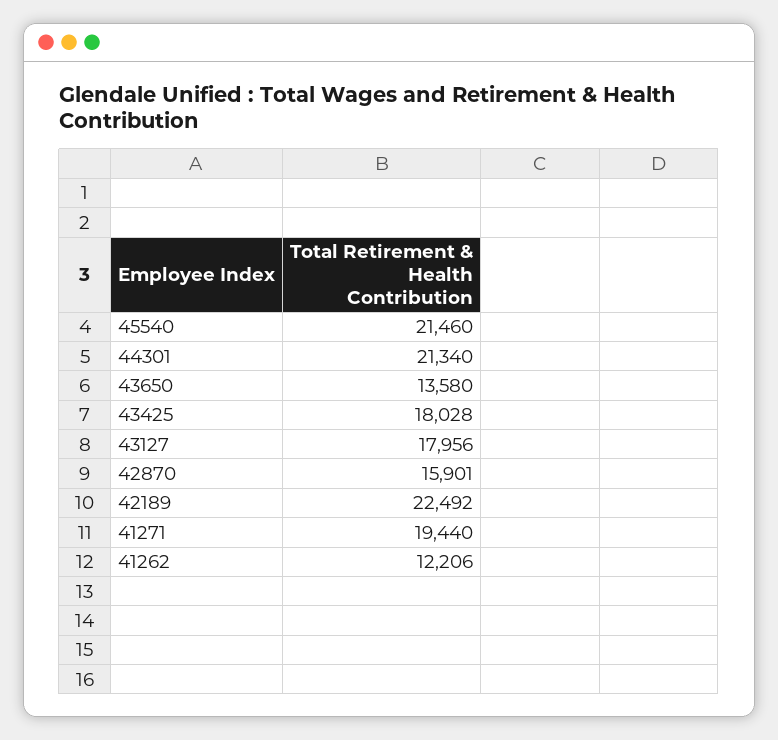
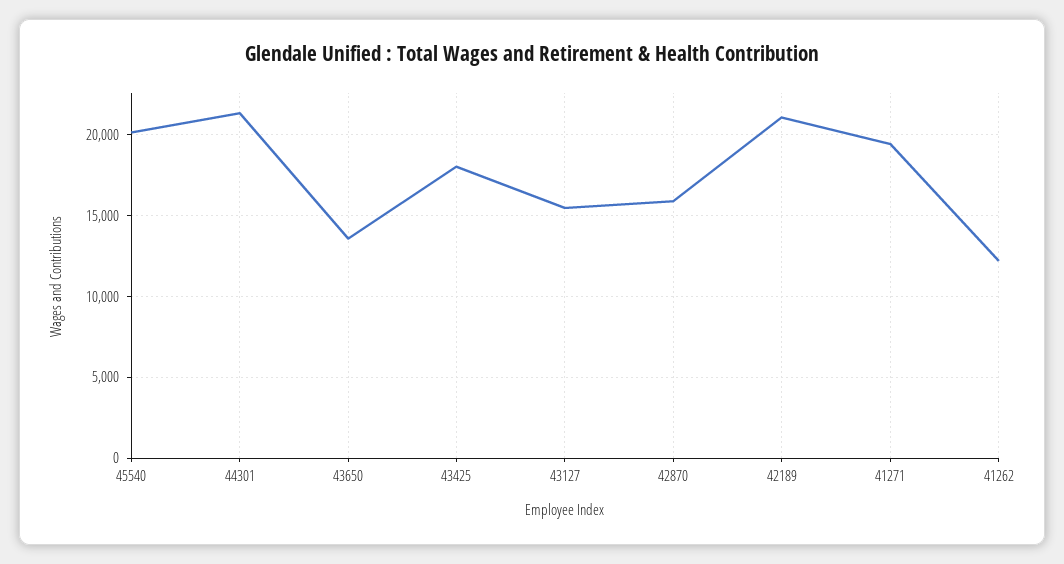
45540: 21460 -> 20000
43127: 17956 -> 15500
42189: 22492 -> 21000

